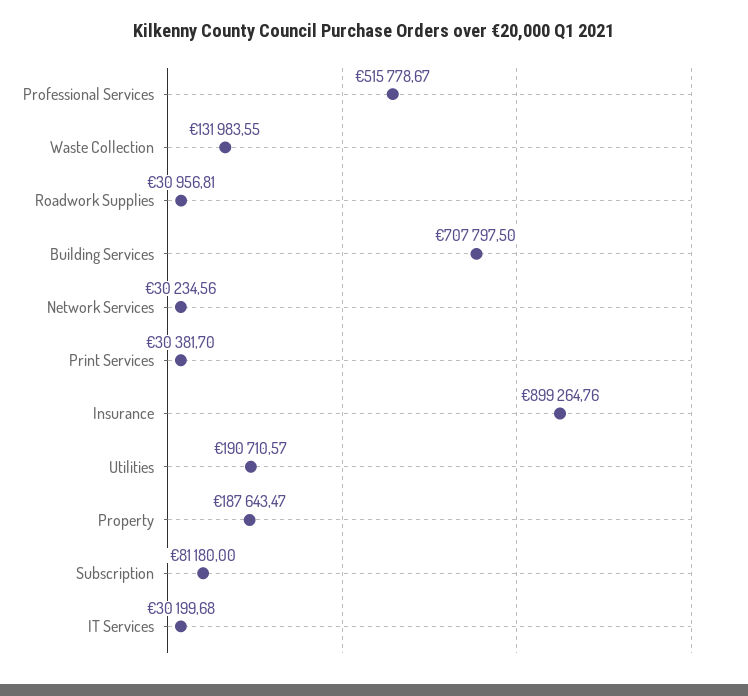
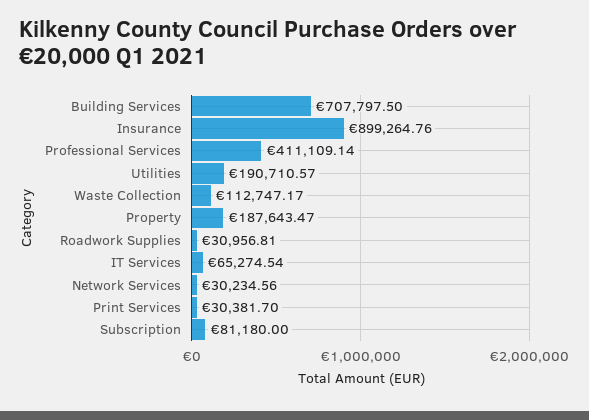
Professional Services: 515778.67 -> 411109.14
Waste Collection: 131983.55 -> 112747.17
IT Services: 30199.68 -> 65274.54

